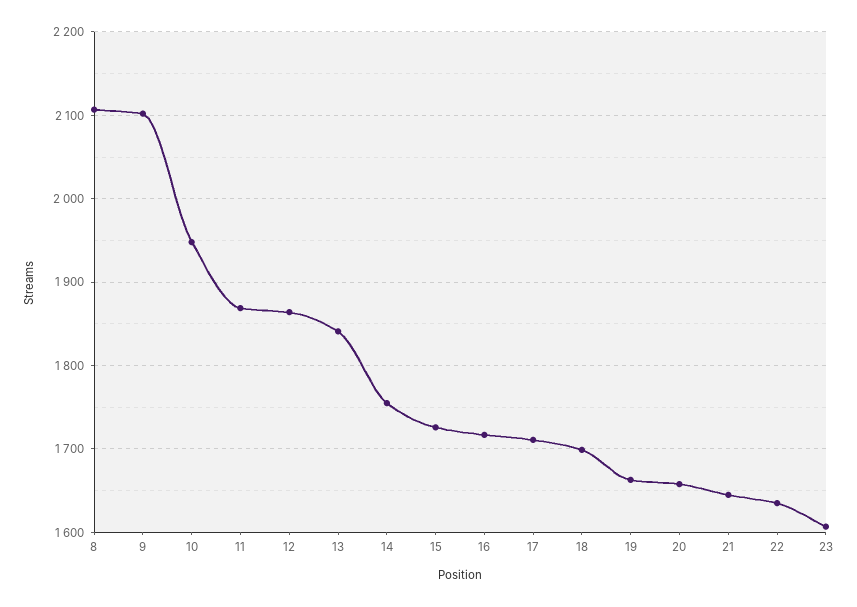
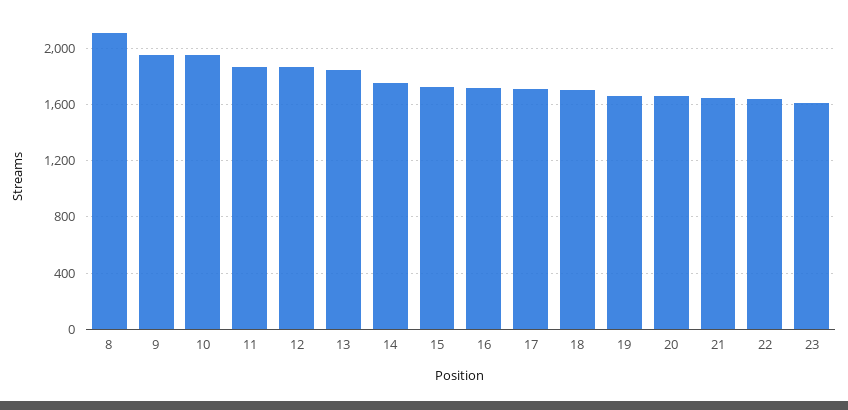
9: 2100 -> 1950

